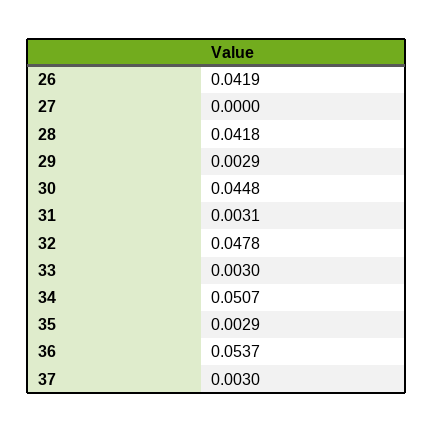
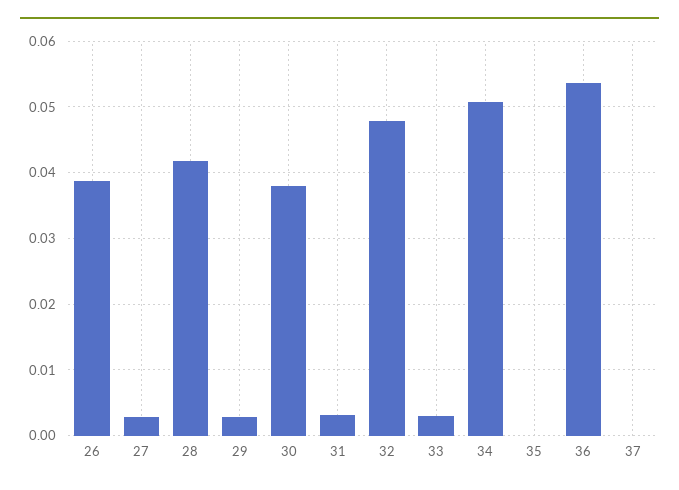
26: 0.0419 -> 0.039
27: 0 -> 0.003
30: 0.0448 -> 0.038
35: 0.0029 -> 0
37: 0.003 -> 0

